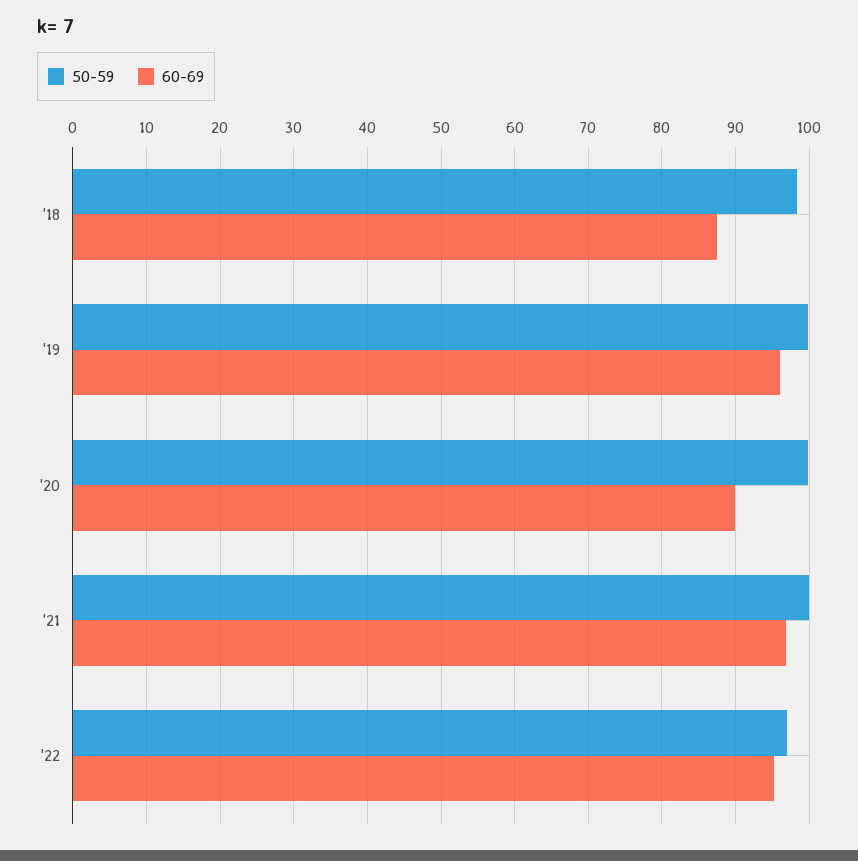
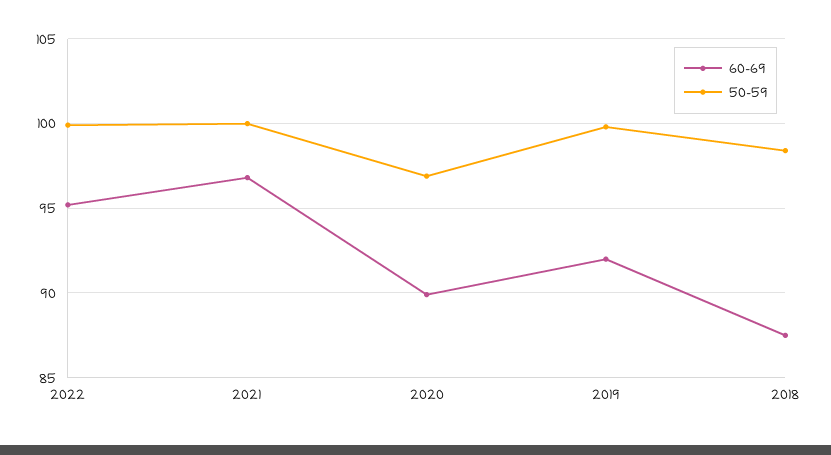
60-69, '19: 96 -> 92
50-59, '20: 100 -> 97
50-59, '22: 97 -> 100

